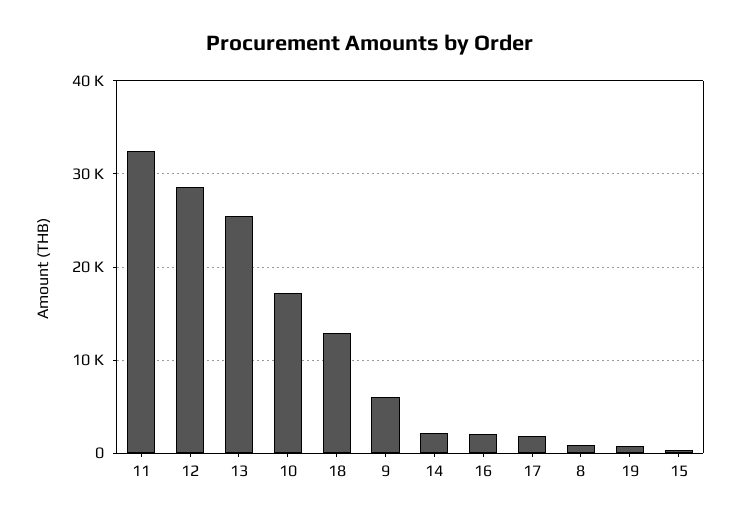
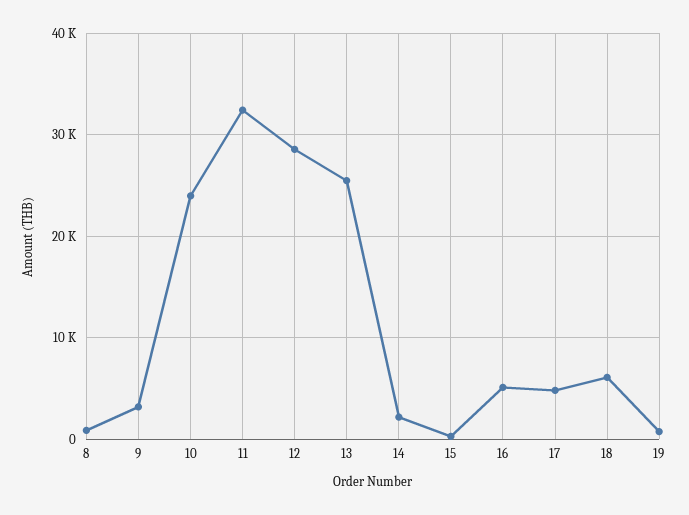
10: 17000 -> 24000
18: 13000 -> 6000
9: 6000 -> 3000
16: 2000 -> 5000
17: 2000 -> 5000

